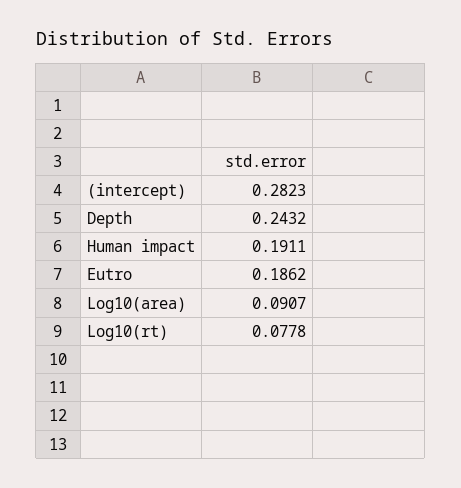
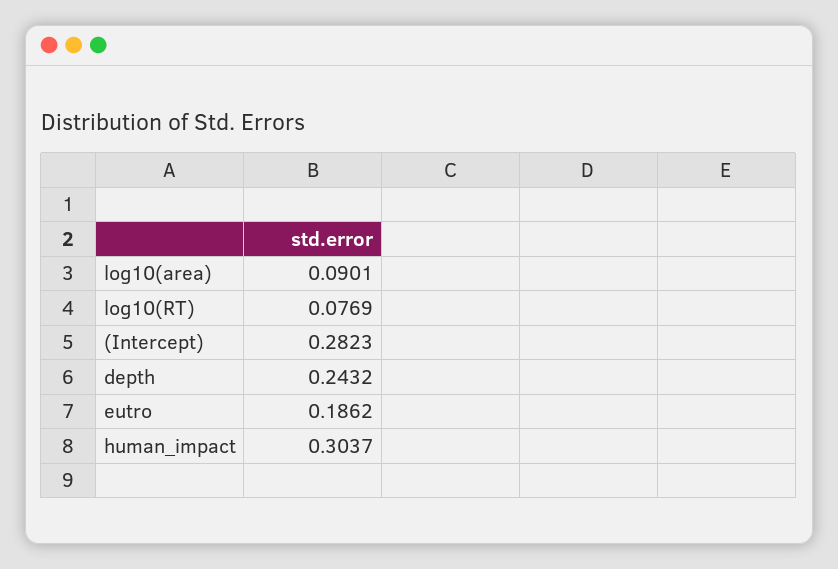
Human impact: 0.1911 -> 0.3037
Log10(area): 0.0907 -> 0.0901
Log10(rt): 0.0778 -> 0.0769

